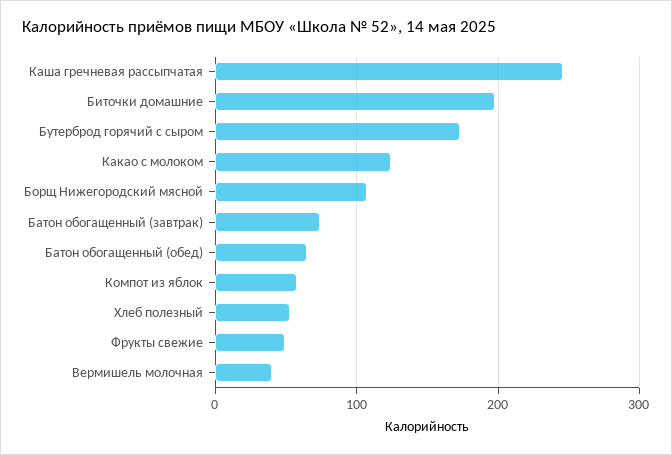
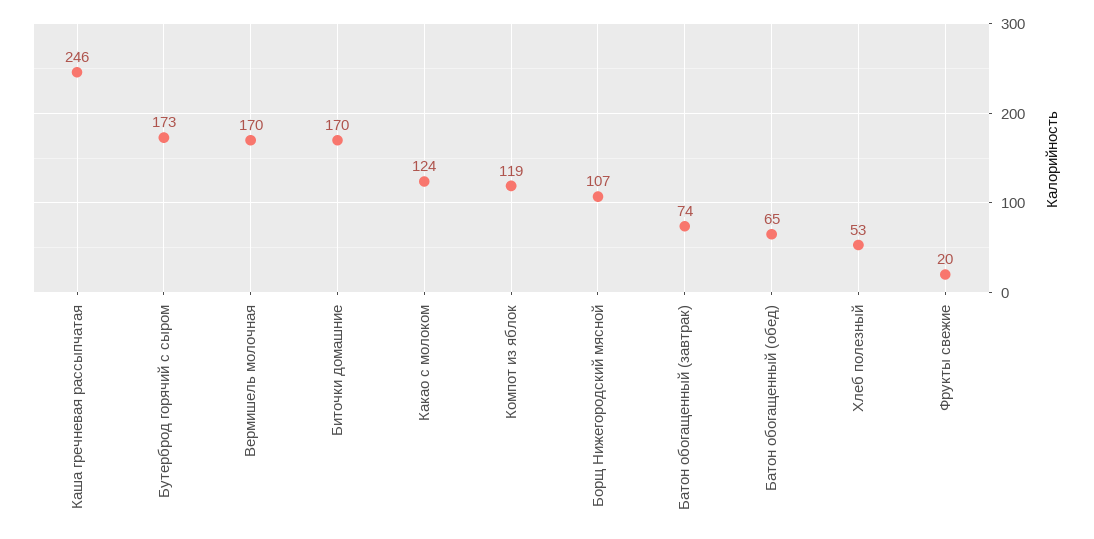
Биточки домашние: 200 -> 170
Компот из яблок: 60 -> 119
Фрукты свежие: 50 -> 20
Вермишель молочная: 40 -> 170

